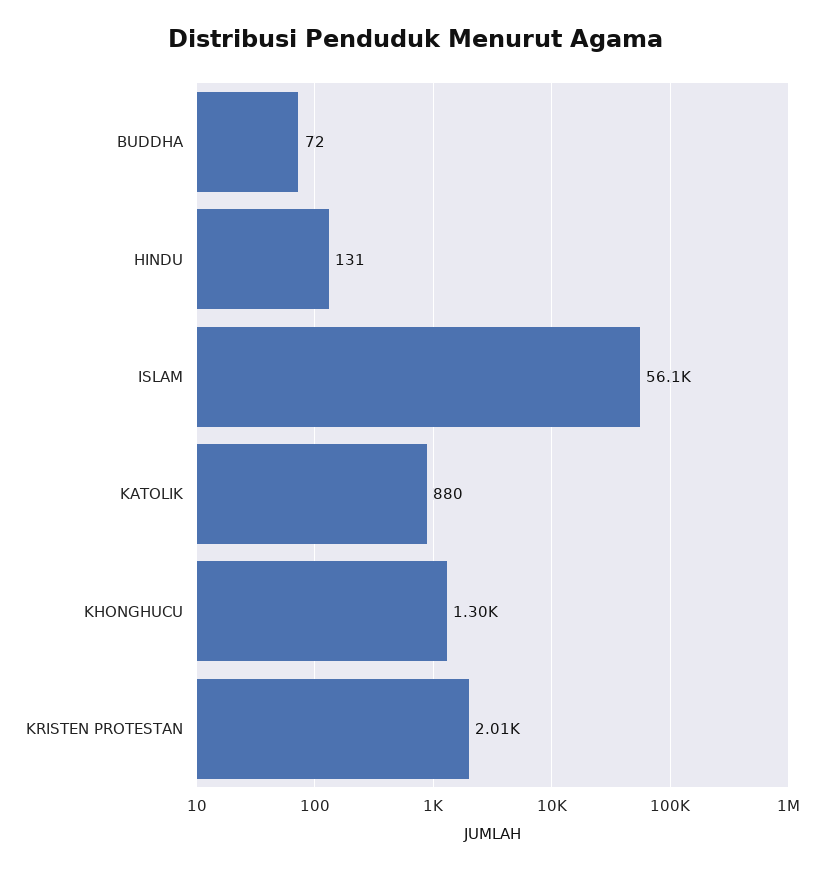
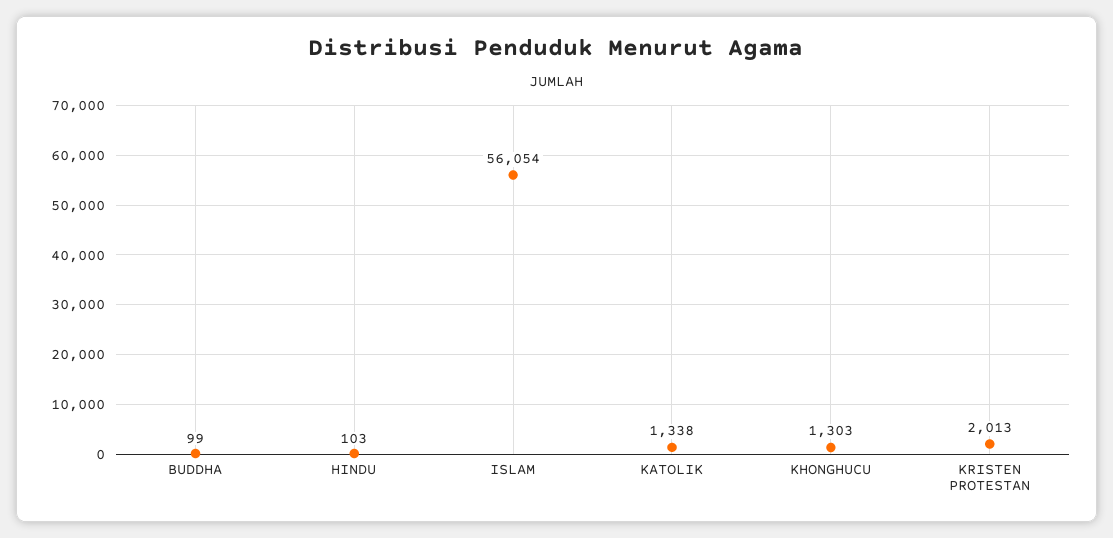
BUDDHA: 72 -> 99
HINDU: 131 -> 103
KATOLIK: 880 -> 1338

